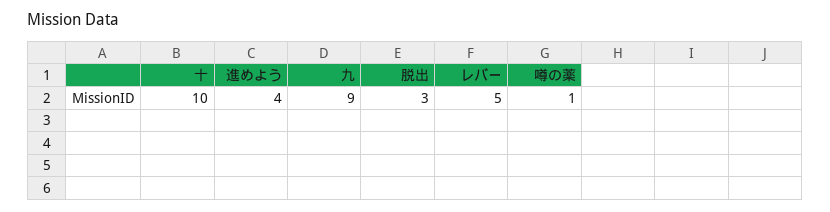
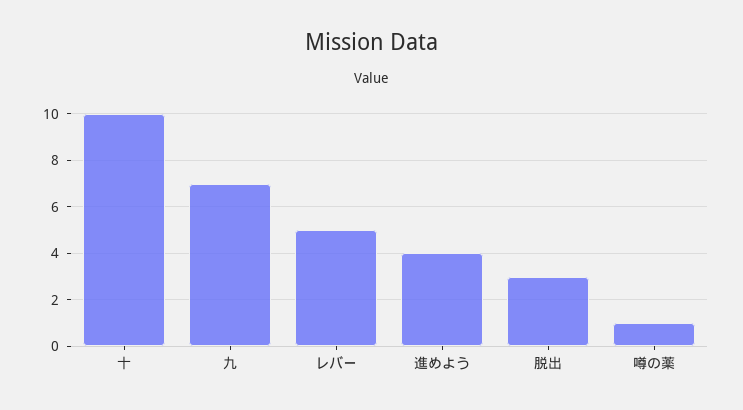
九: 9 -> 7

